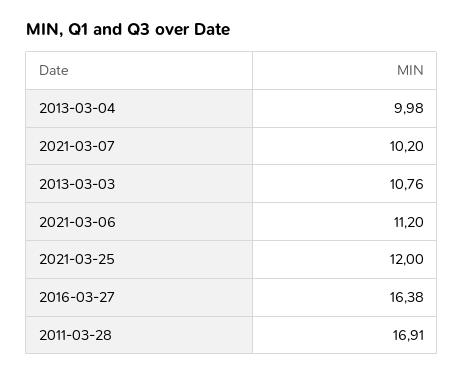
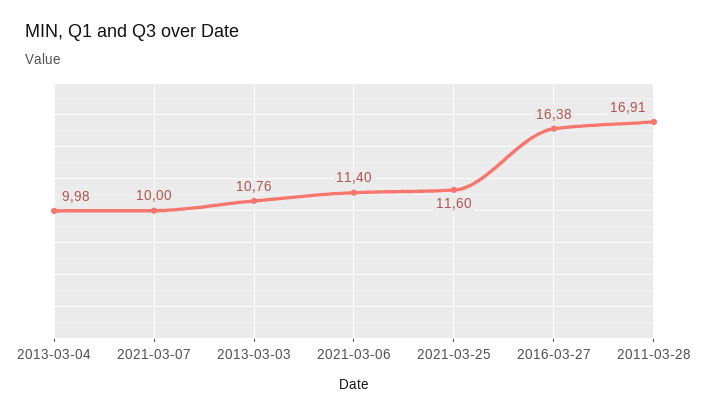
2021-03-07: 10.2 -> 10
2021-03-06: 11.2 -> 11.4
2021-03-25: 12 -> 11.6

